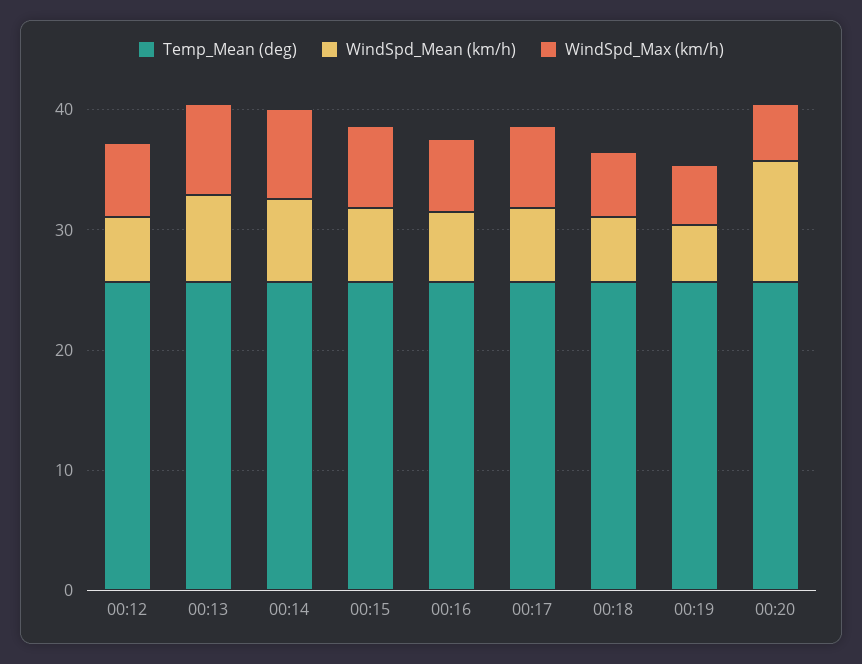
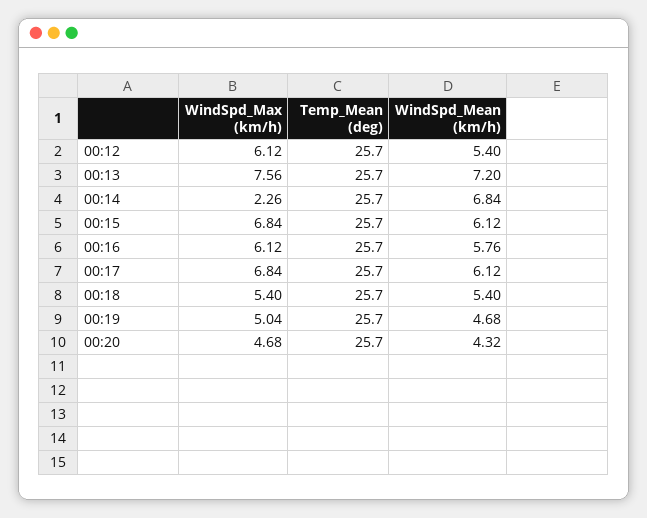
WindSpd_Max (km/h), 00:14: 8 -> 2.26
WindSpd_Mean (km/h), 00:20: 10 -> 4.32

